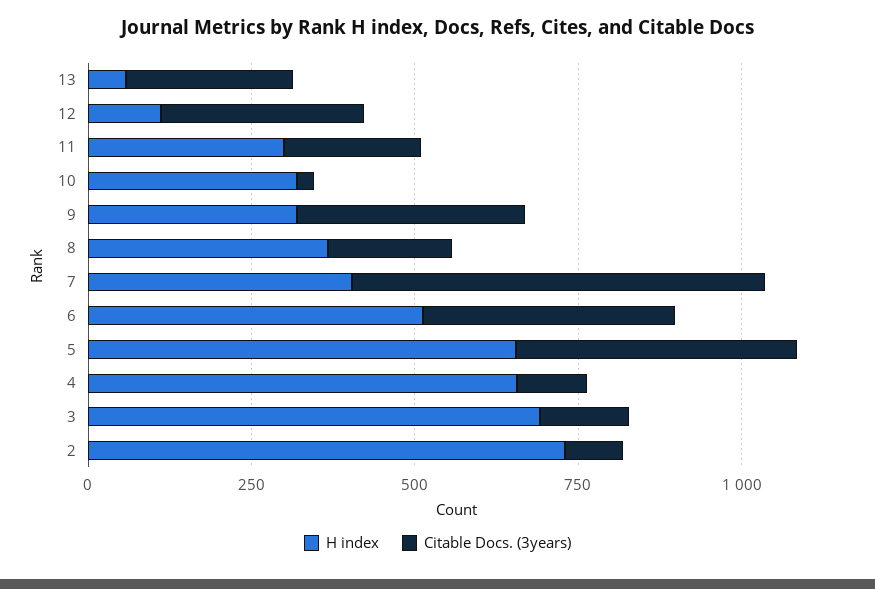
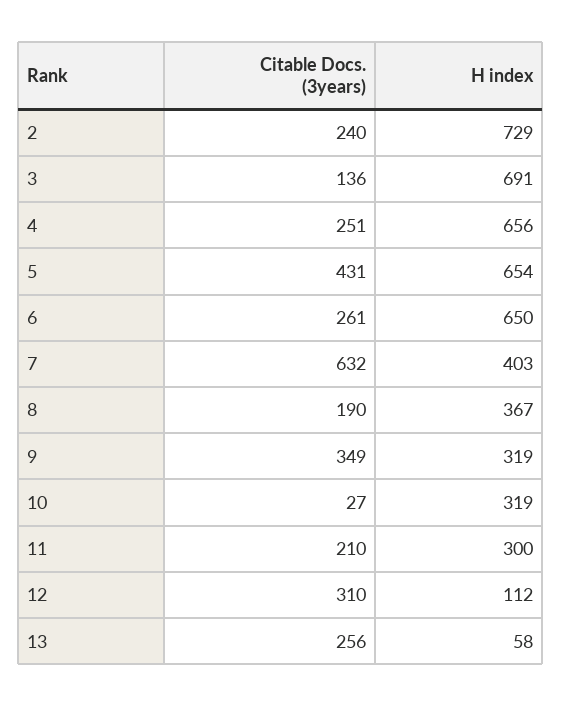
H index, 6: 500 -> 650
Citable Docs. (3years), 6: 400 -> 261
Citable Docs. (3years), 4: 100 -> 251
Citable Docs. (3years), 2: 100 -> 240

